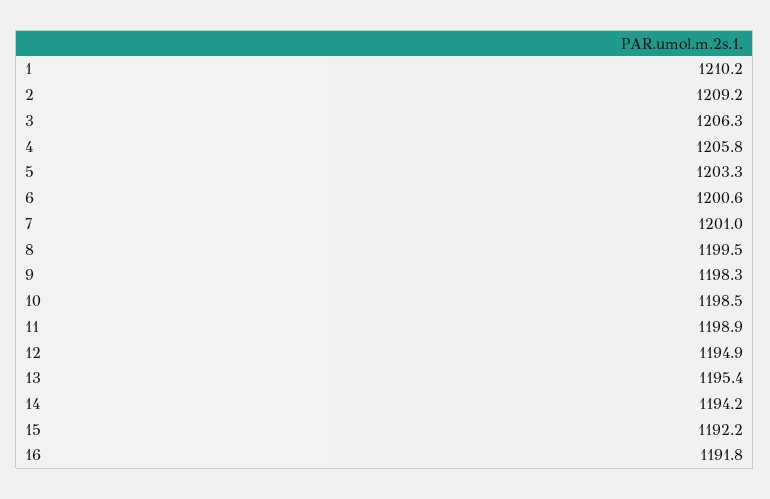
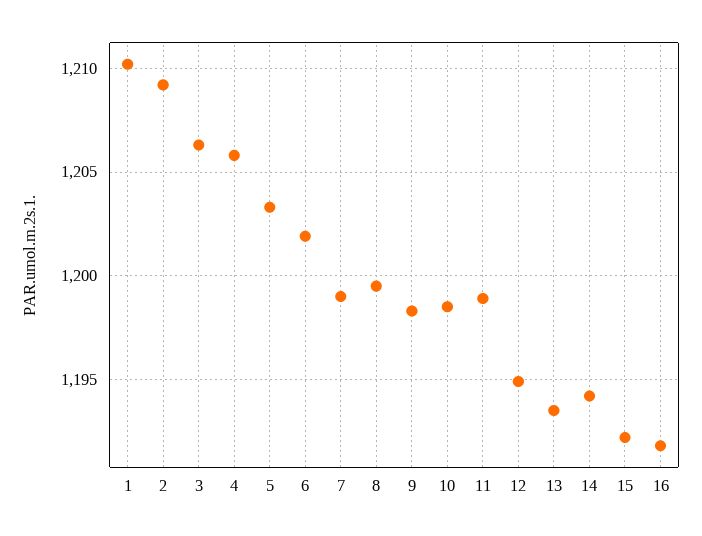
6: 1200.6 -> 1202
7: 1201 -> 1199
13: 1195.4 -> 1193.5

